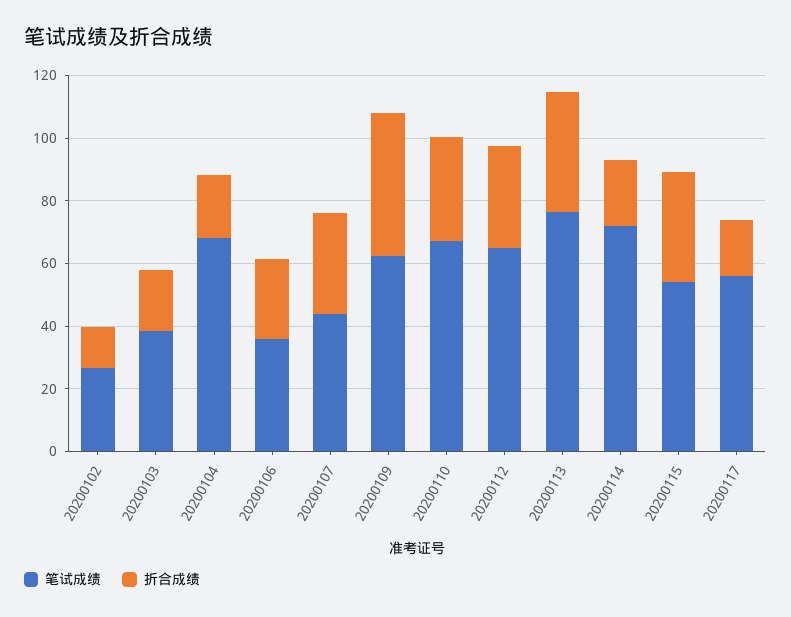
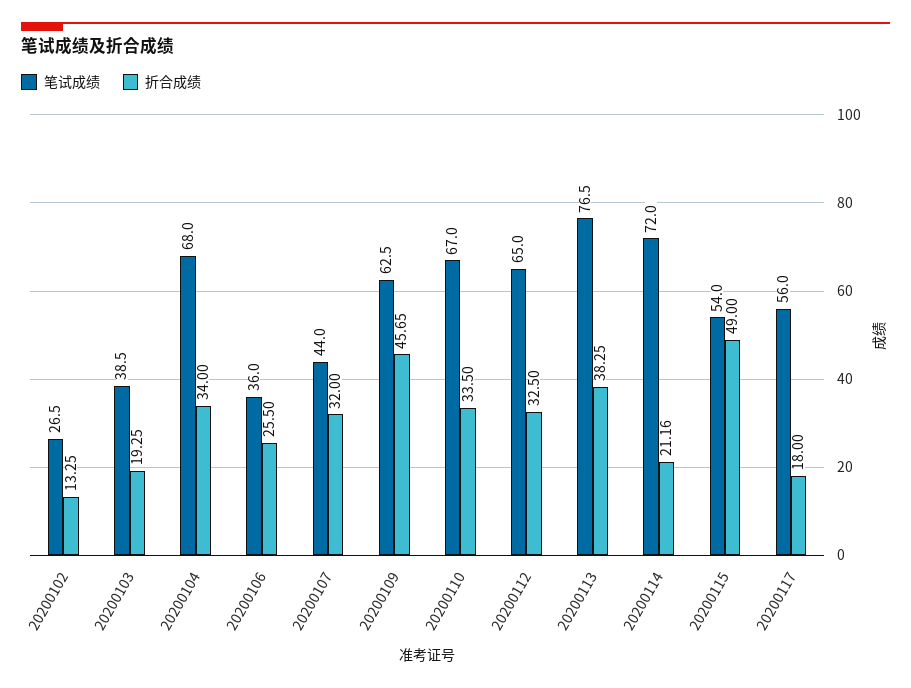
折合成绩, 20200104: 20 -> 34
折合成绩, 20200115: 35 -> 49

